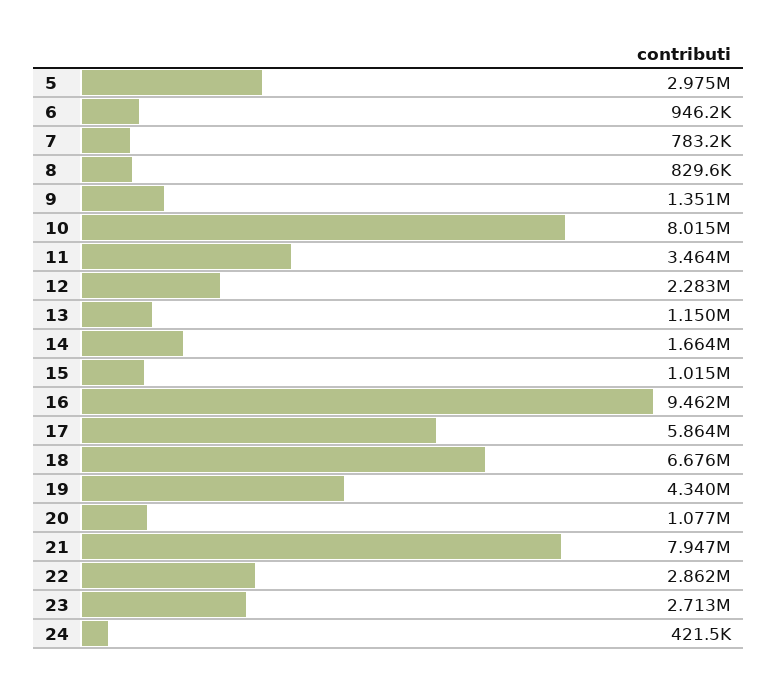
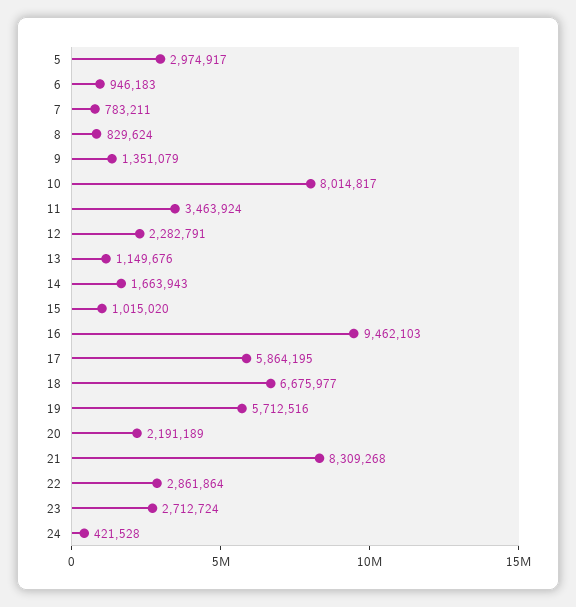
19: 4340000 -> 5712516
20: 1077000 -> 2191189
21: 7947000 -> 8309268

